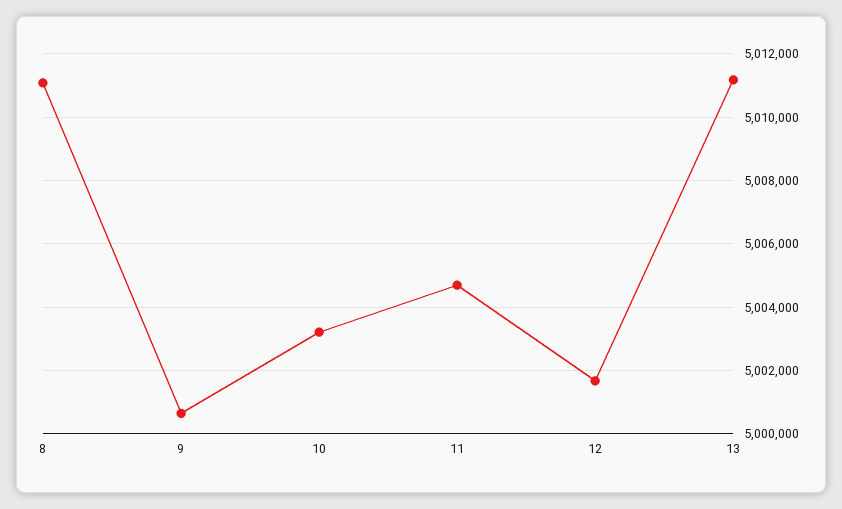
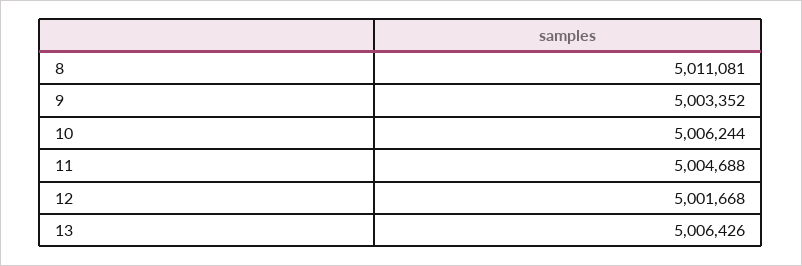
9: 5000600 -> 5003352
10: 5003200 -> 5006244
13: 5011200 -> 5006426

